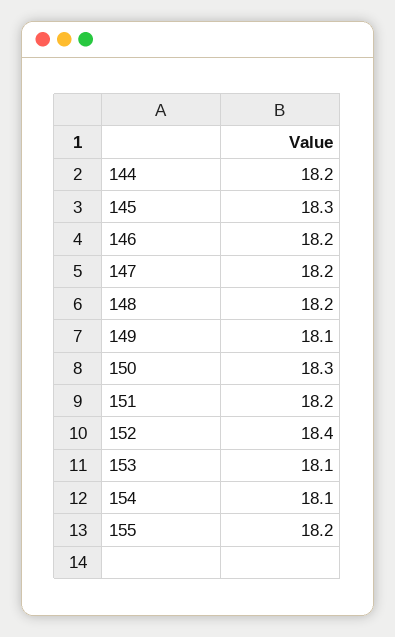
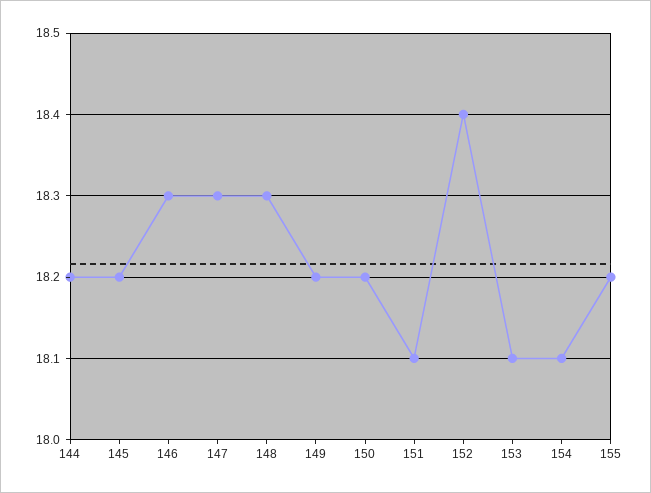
145: 18.3 -> 18.2
146: 18.2 -> 18.3
147: 18.2 -> 18.3
148: 18.2 -> 18.3
149: 18.1 -> 18.2
150: 18.3 -> 18.2
151: 18.2 -> 18.1

